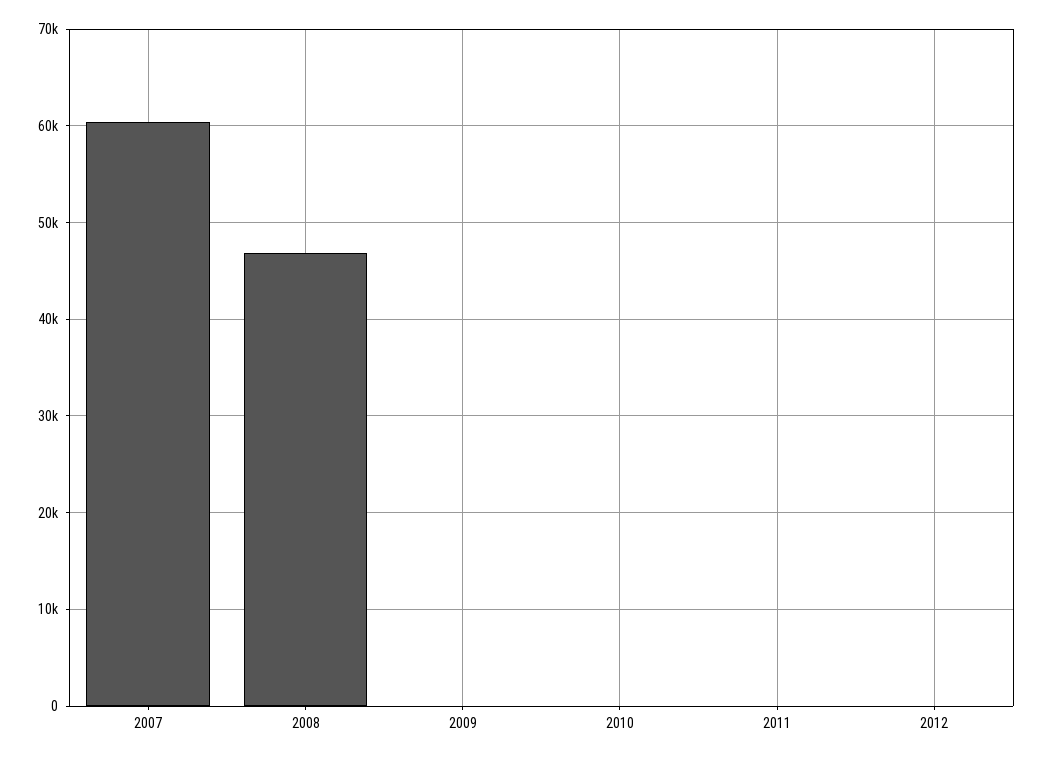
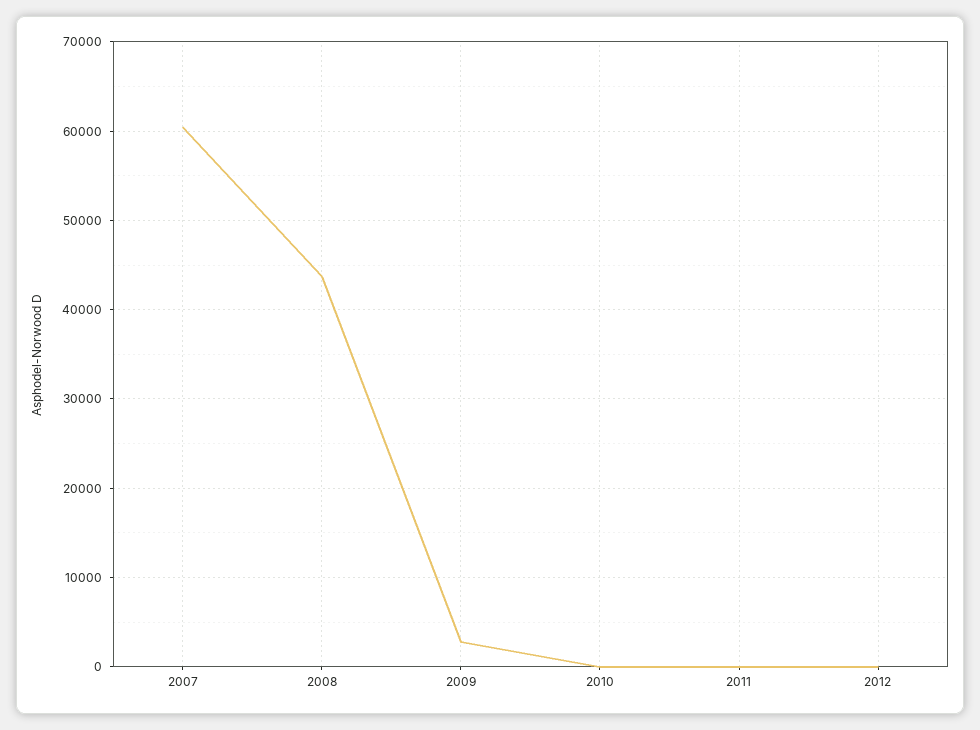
2008: 47000 -> 44000
2009: 0 -> 3000

